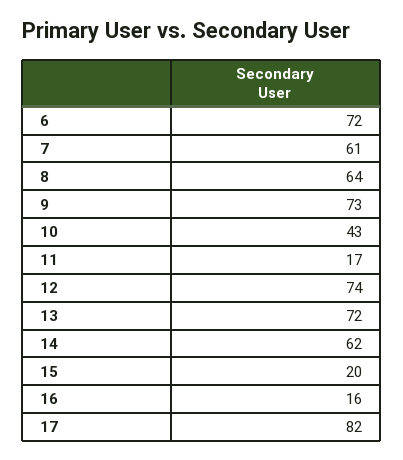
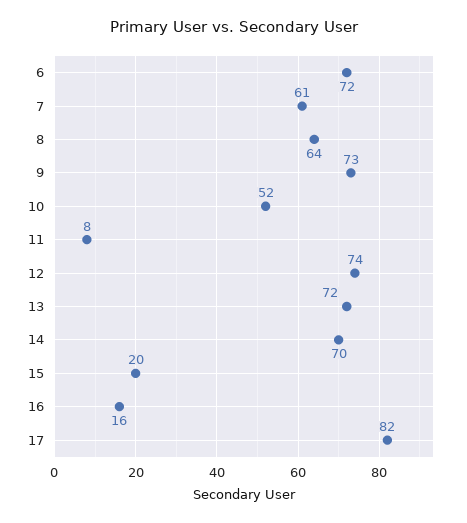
10: 43 -> 52
11: 17 -> 8
14: 62 -> 70

